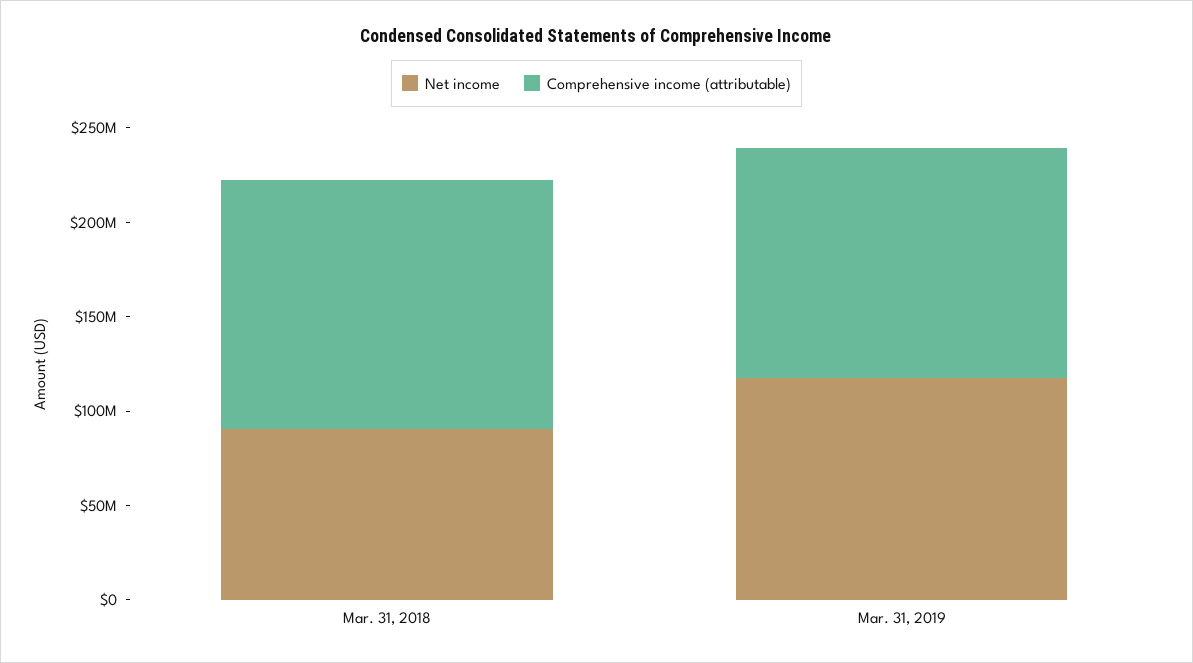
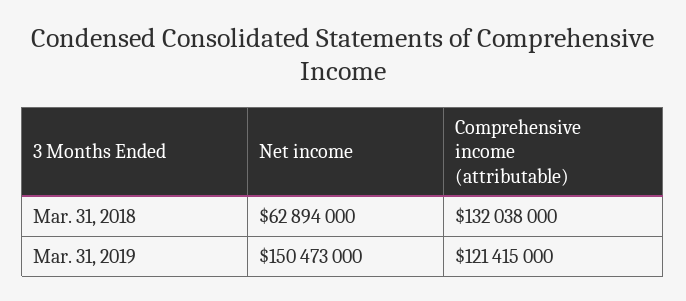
Net income, Mar. 31, 2018: 90000000 -> 62894000
Net income, Mar. 31, 2019: 120000000 -> 150473000

